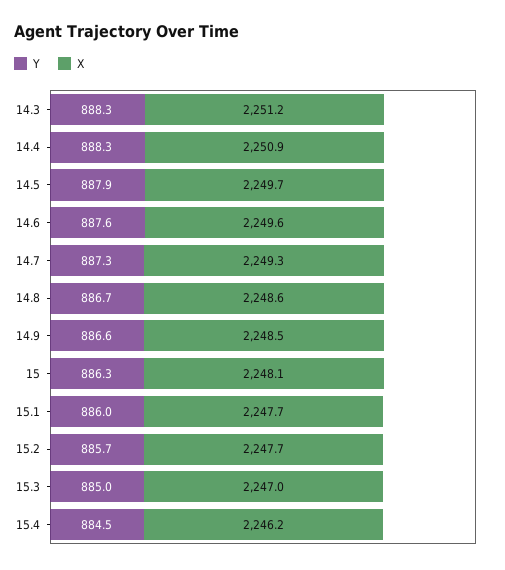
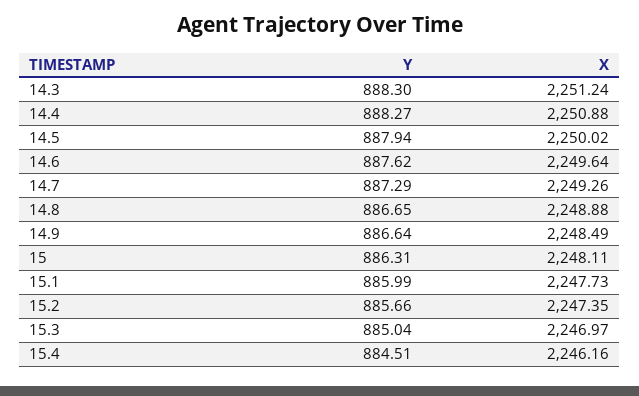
X, 14.5: 2249.7 -> 2250.02
X, 14.8: 2248.6 -> 2248.88
X, 15.2: 2247.7 -> 2247.35

